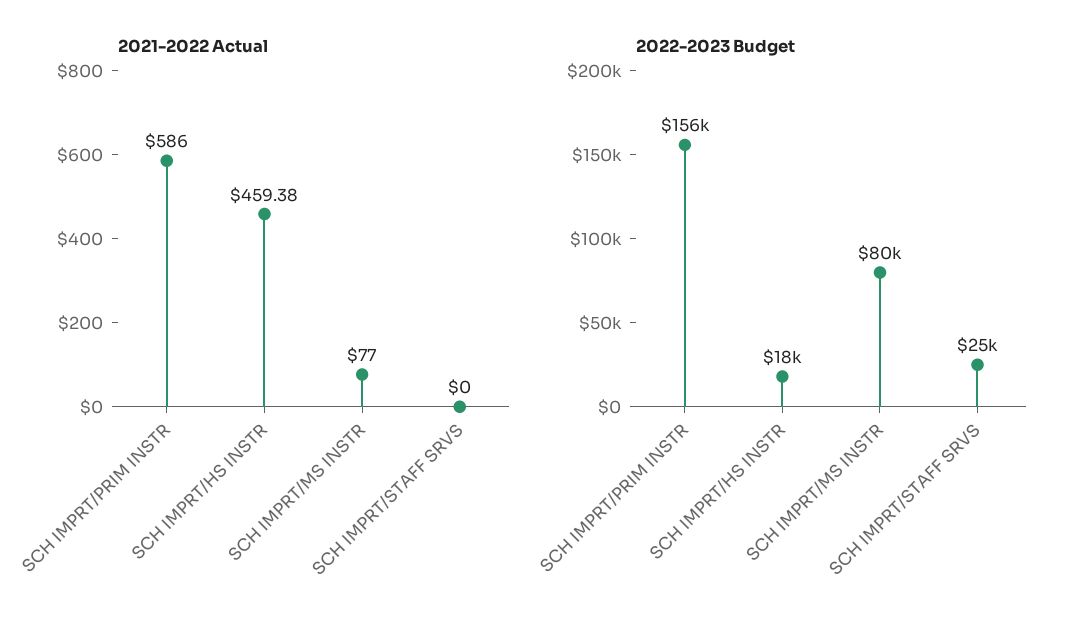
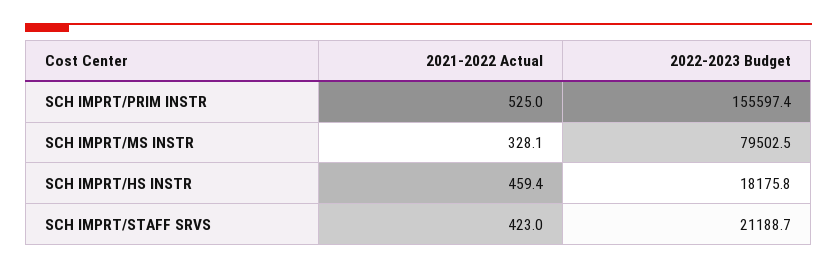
2021-2022 Actual, SCH IMPRT/PRIM INSTR: 586 -> 525
2021-2022 Actual, SCH IMPRT/MS INSTR: 77 -> 328.1
2021-2022 Actual, SCH IMPRT/STAFF SRVS: 0 -> 423
2022-2023 Budget, SCH IMPRT/STAFF SRVS: 25000 -> 21188.7

